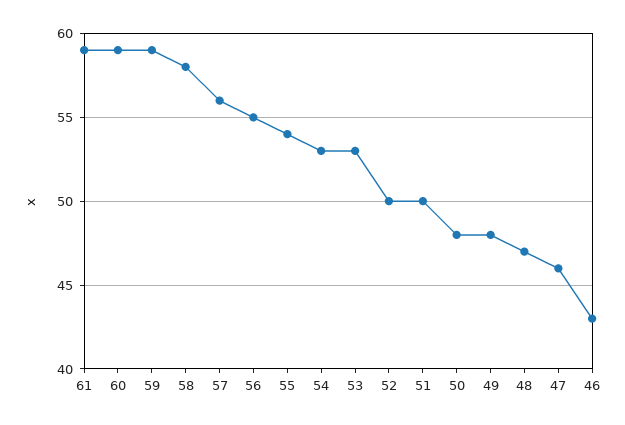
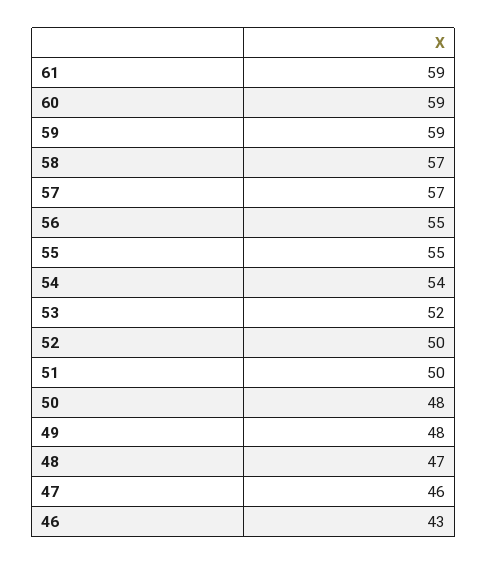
58: 58 -> 57
57: 56 -> 57
55: 54 -> 55
54: 53 -> 54
53: 53 -> 52

